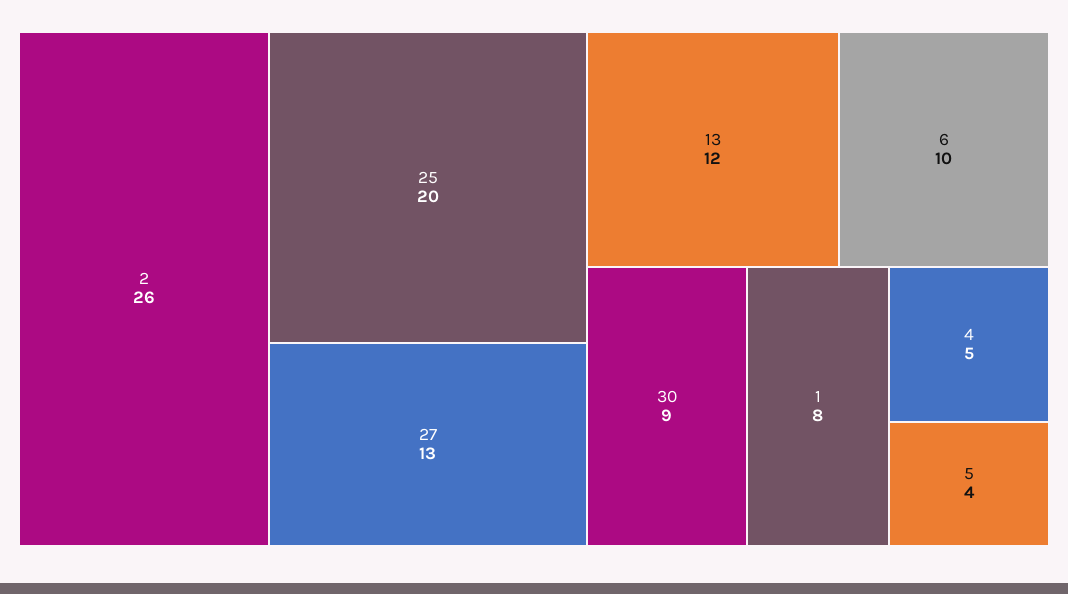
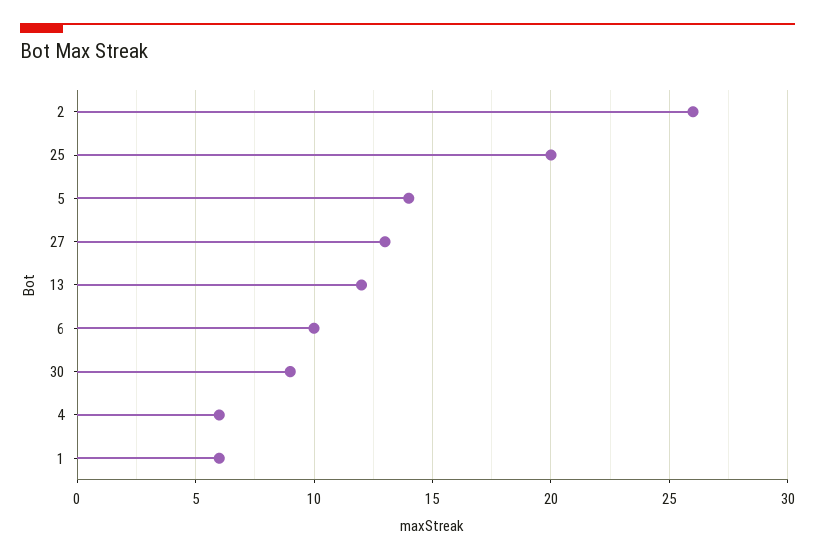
1: 8 -> 6
4: 5 -> 6
5: 4 -> 14

